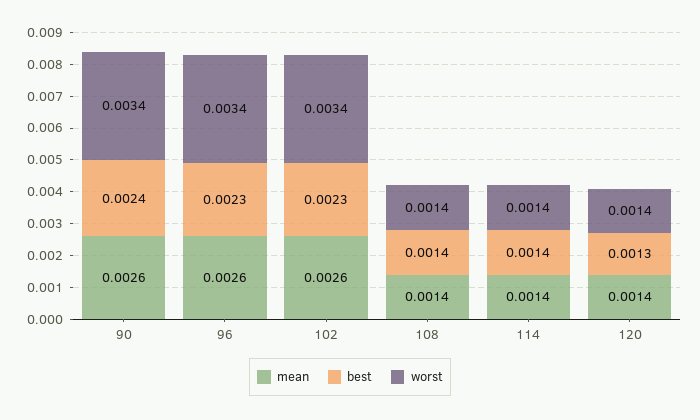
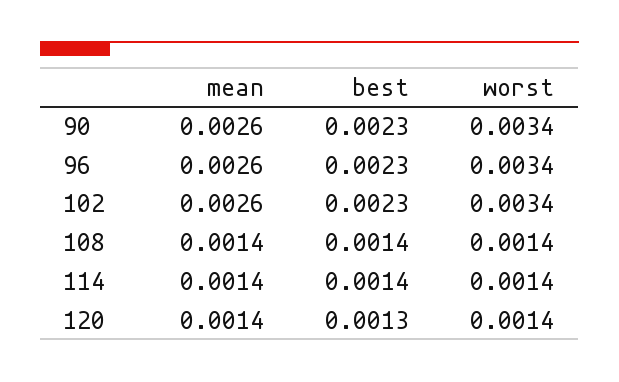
best, 90: 0.0024 -> 0.0023

